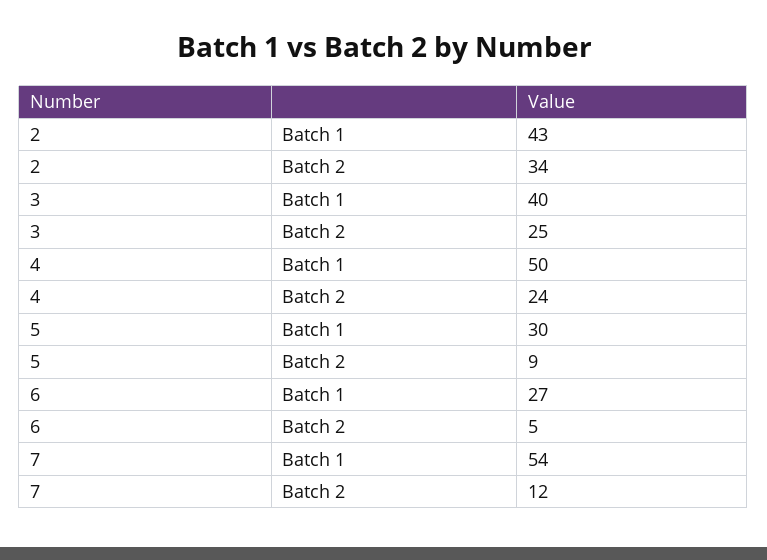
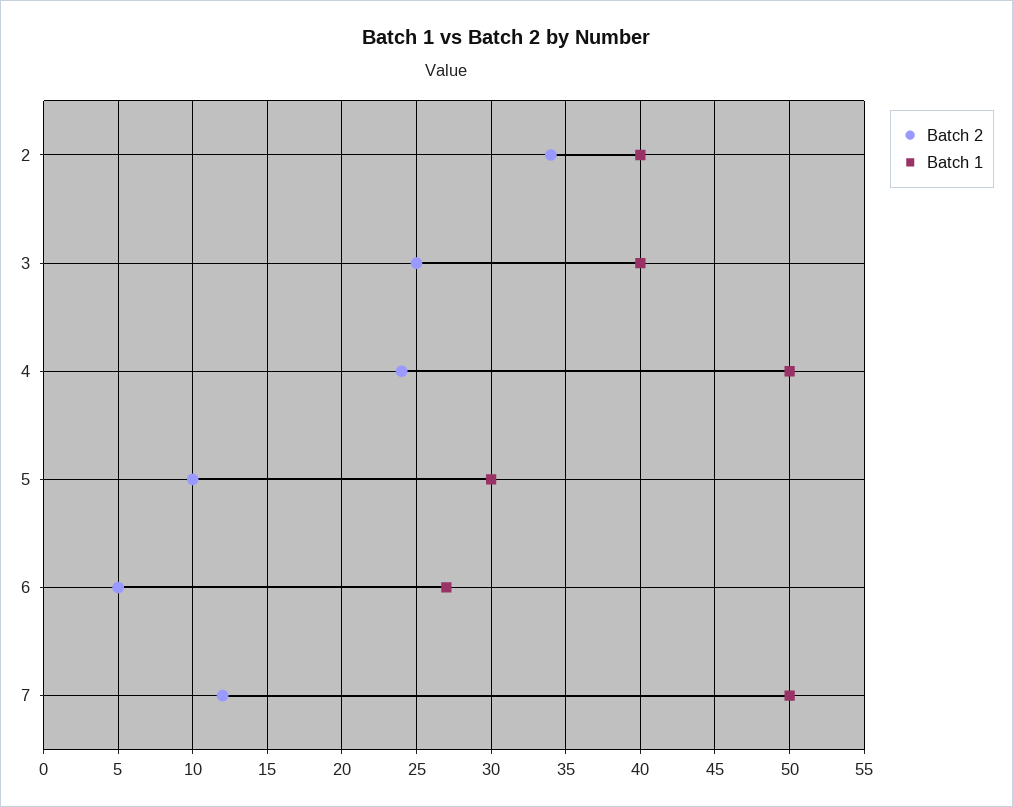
Batch 1, 2: 43 -> 40
Batch 2, 5: 9 -> 10
Batch 1, 7: 54 -> 50

